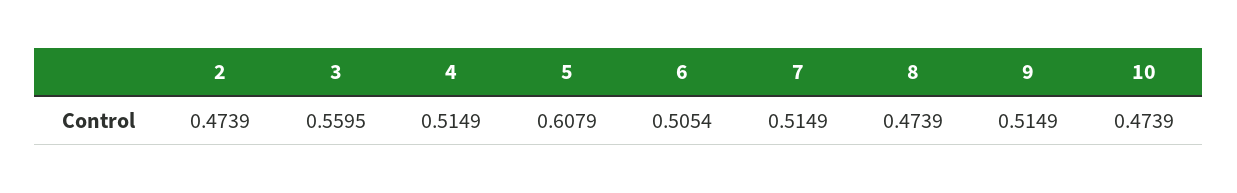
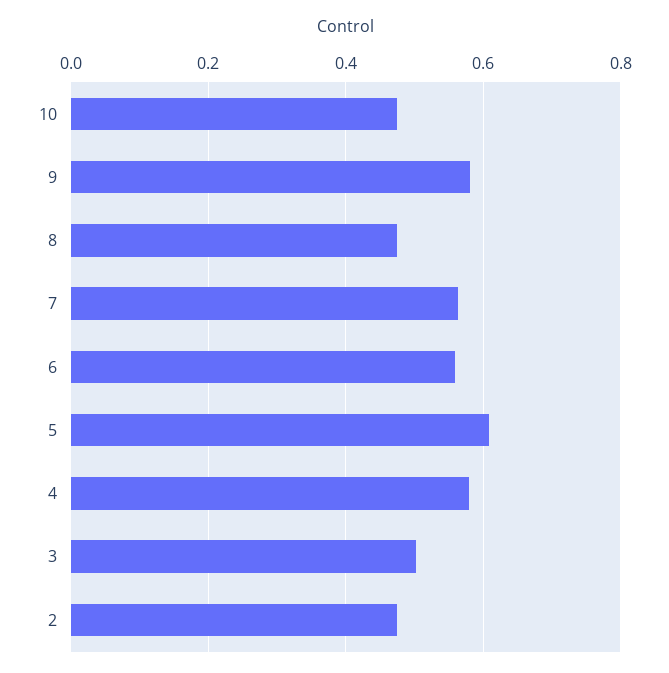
3: 0.5595 -> 0.5
4: 0.5149 -> 0.58
6: 0.5054 -> 0.56
7: 0.5149 -> 0.56
9: 0.5149 -> 0.58

